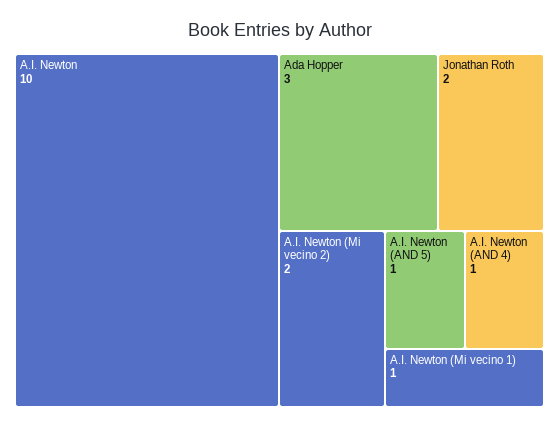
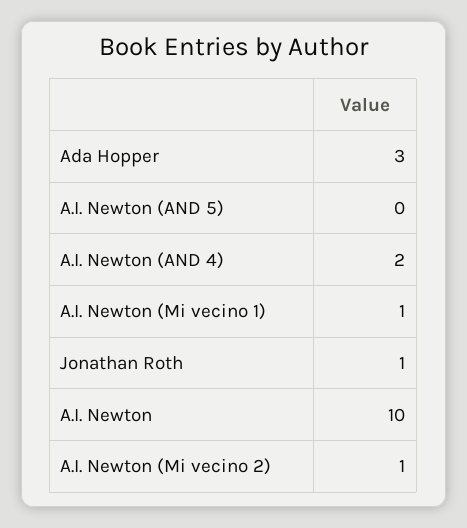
Jonathan Roth: 2 -> 1
A.I. Newton (Mi vecino 2): 2 -> 1
A.I. Newton (AND 5): 1 -> 0
A.I. Newton (AND 4): 1 -> 2

